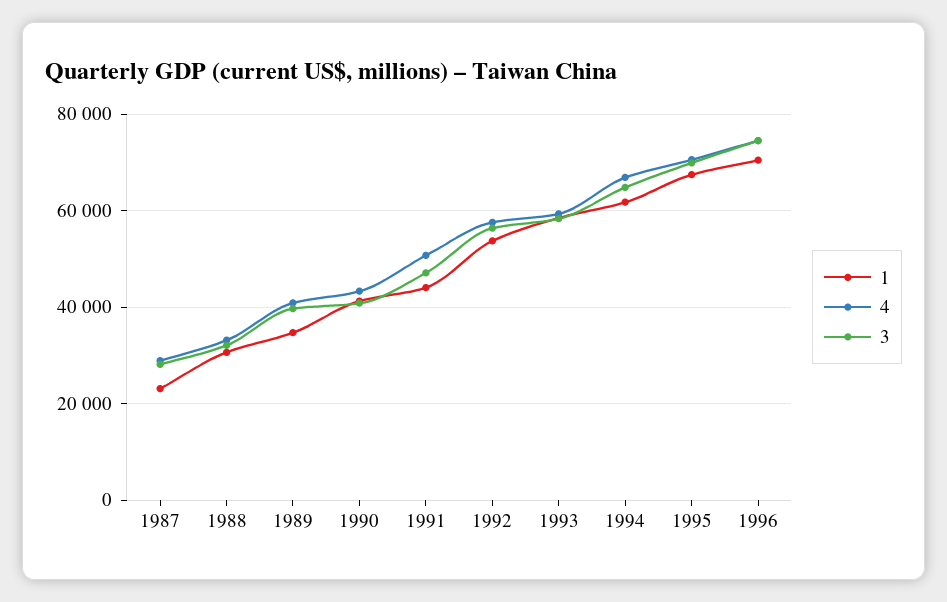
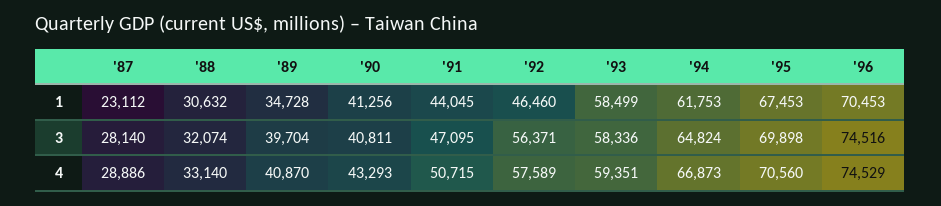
1, 1992: 54000 -> 46460

